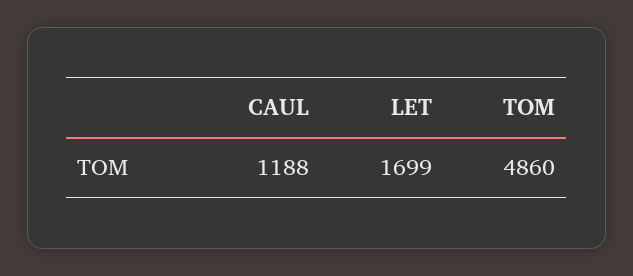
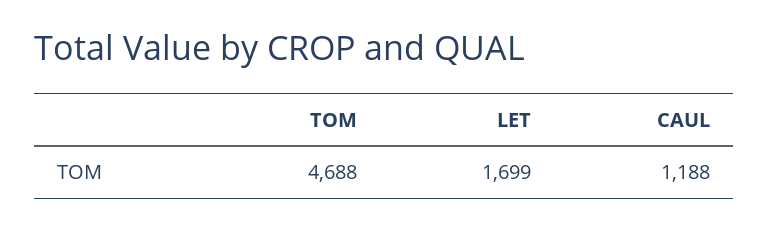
TOM: 4860 -> 4688

